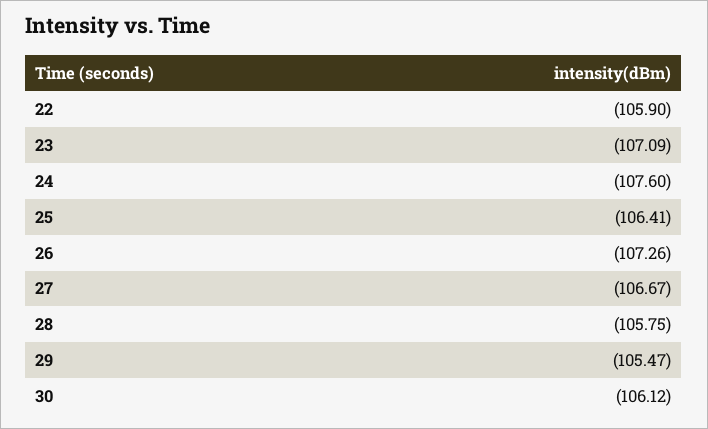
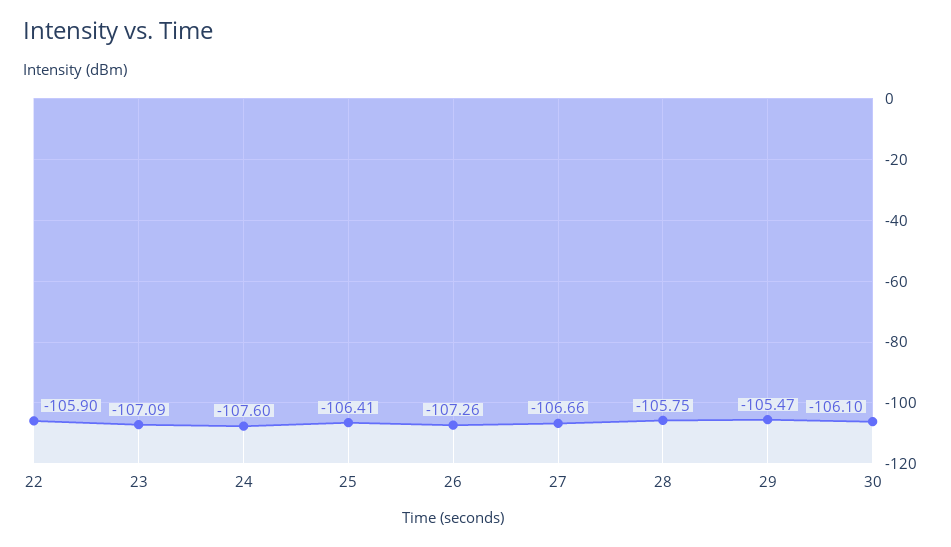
27: -106.67 -> -106.66
30: -106.12 -> -106.1

